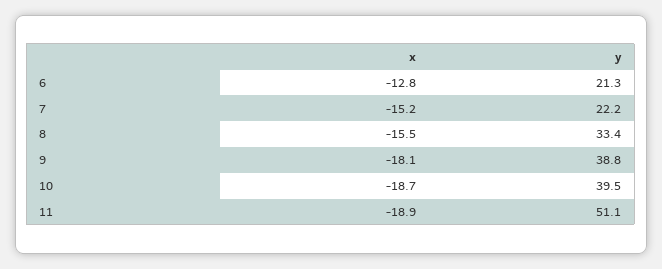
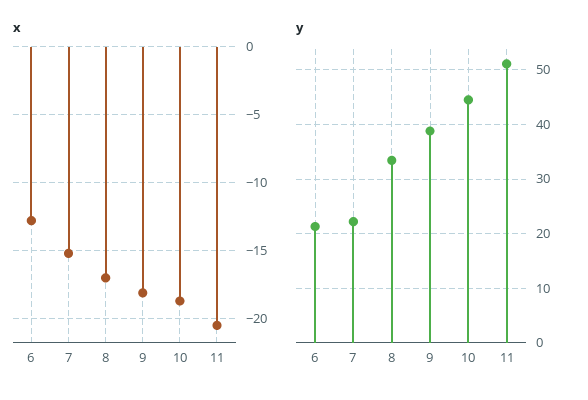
x, 8: -15.5 -> -17
y, 10: 39.5 -> 44
x, 11: -18.9 -> -20.5

